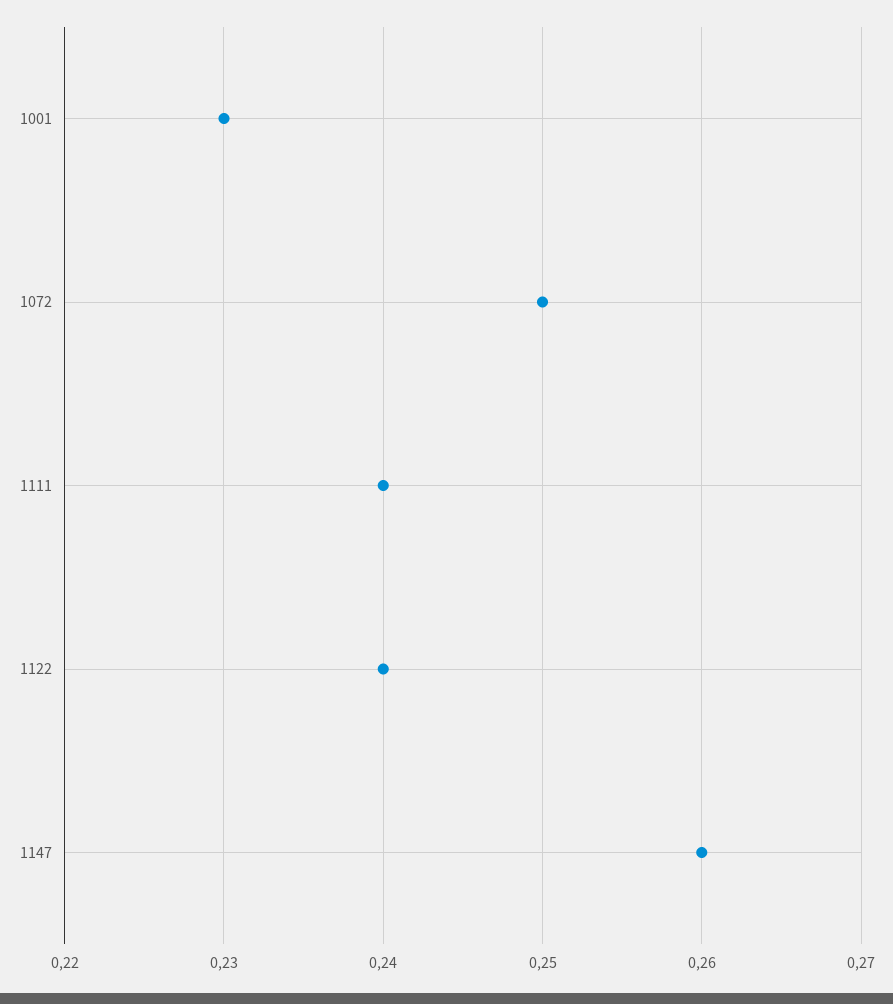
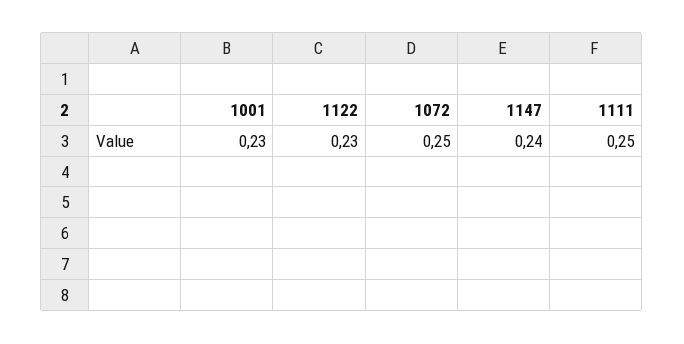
1111: 0.24 -> 0.25
1122: 0.24 -> 0.23
1147: 0.26 -> 0.24

